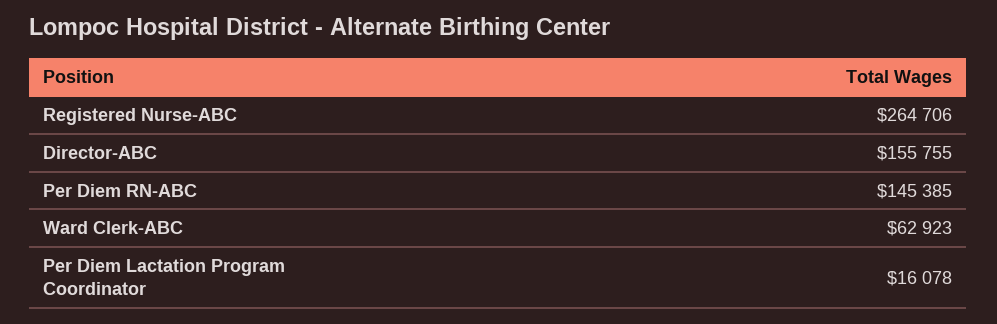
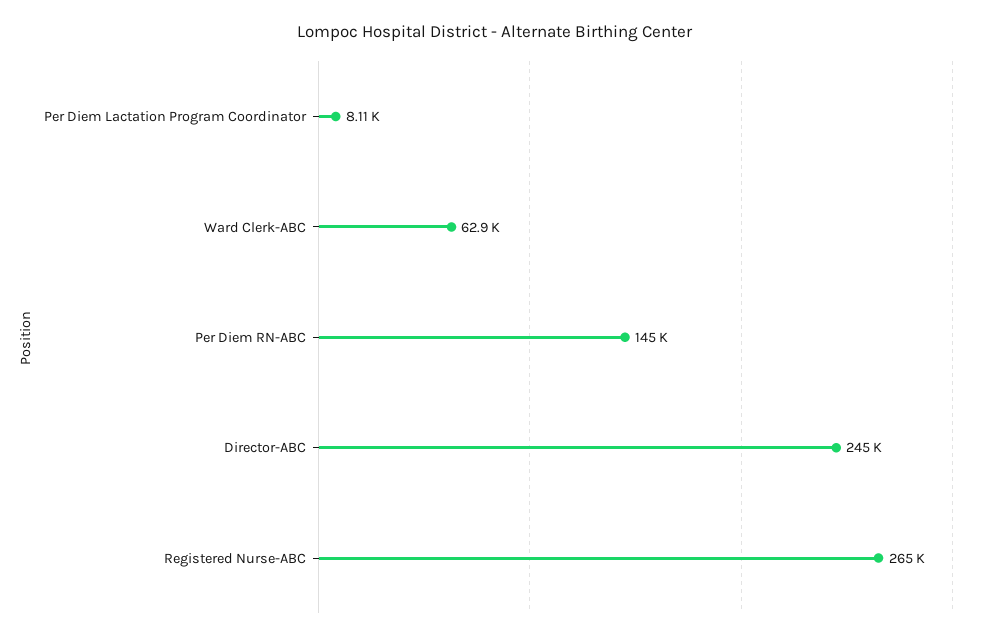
Director-ABC: 155755 -> 245000
Per Diem Lactation Program Coordinator: 16078 -> 8110

